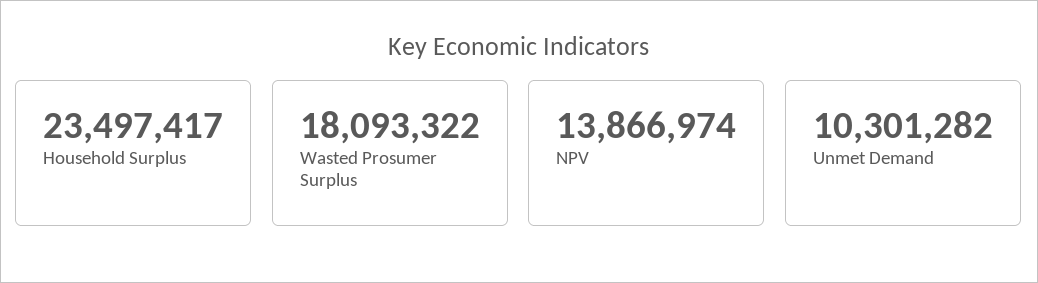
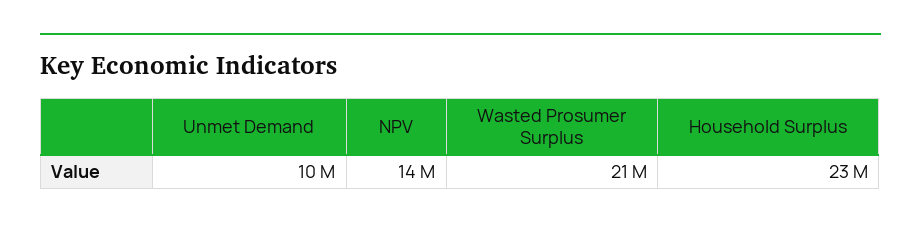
Wasted Prosumer Surplus: 18093322 -> 21000000

